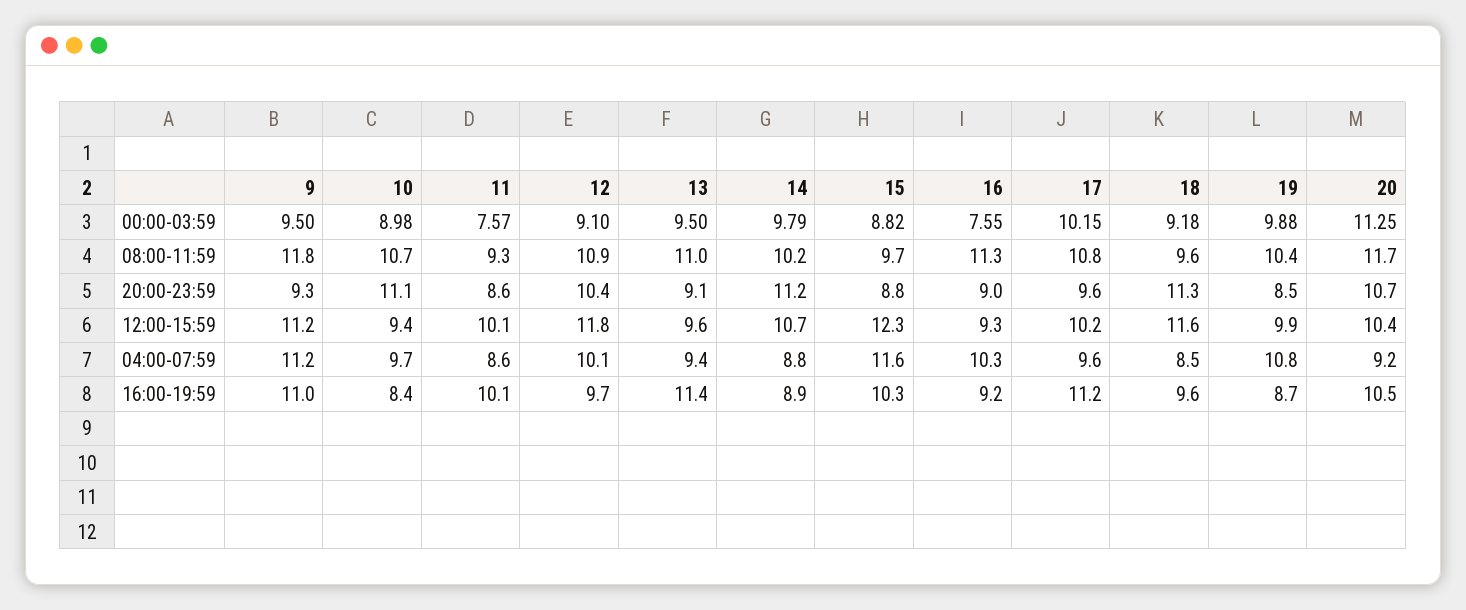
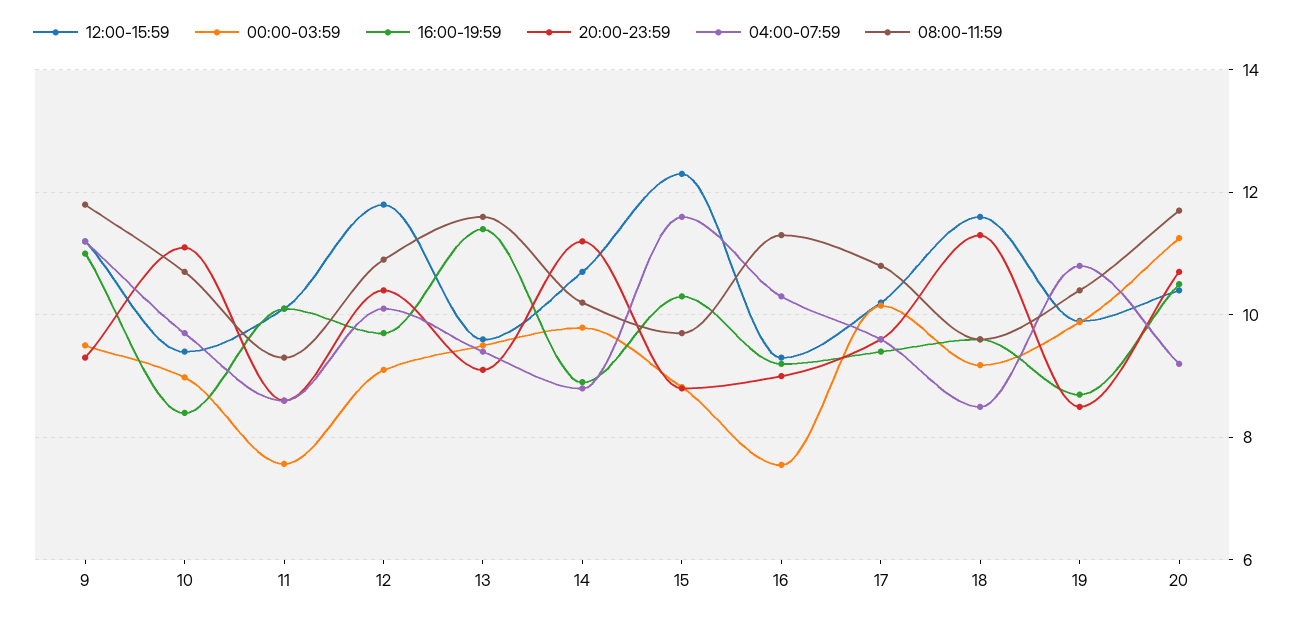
08:00-11:59, 13: 11 -> 11.6
16:00-19:59, 17: 11.2 -> 9.4

